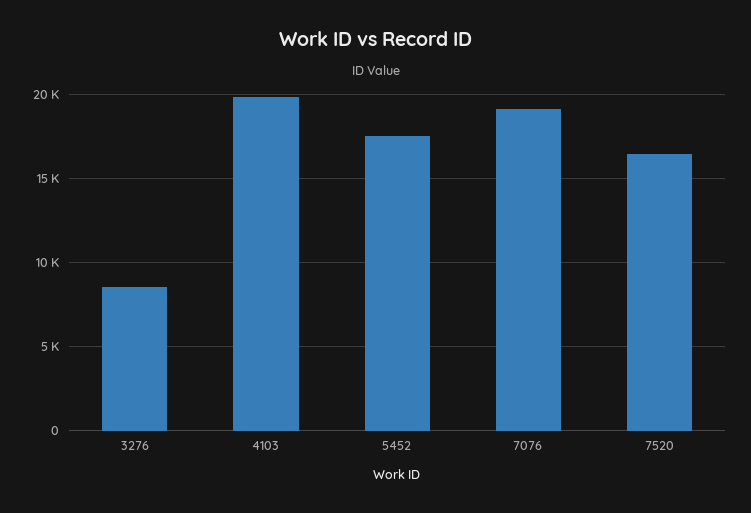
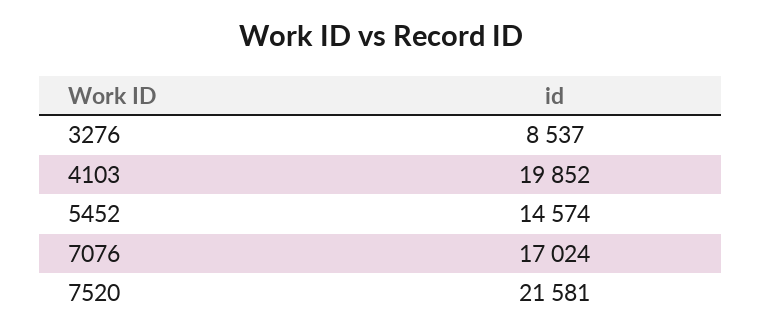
5452: 17500 -> 14574
7076: 19000 -> 17024
7520: 16500 -> 21581

